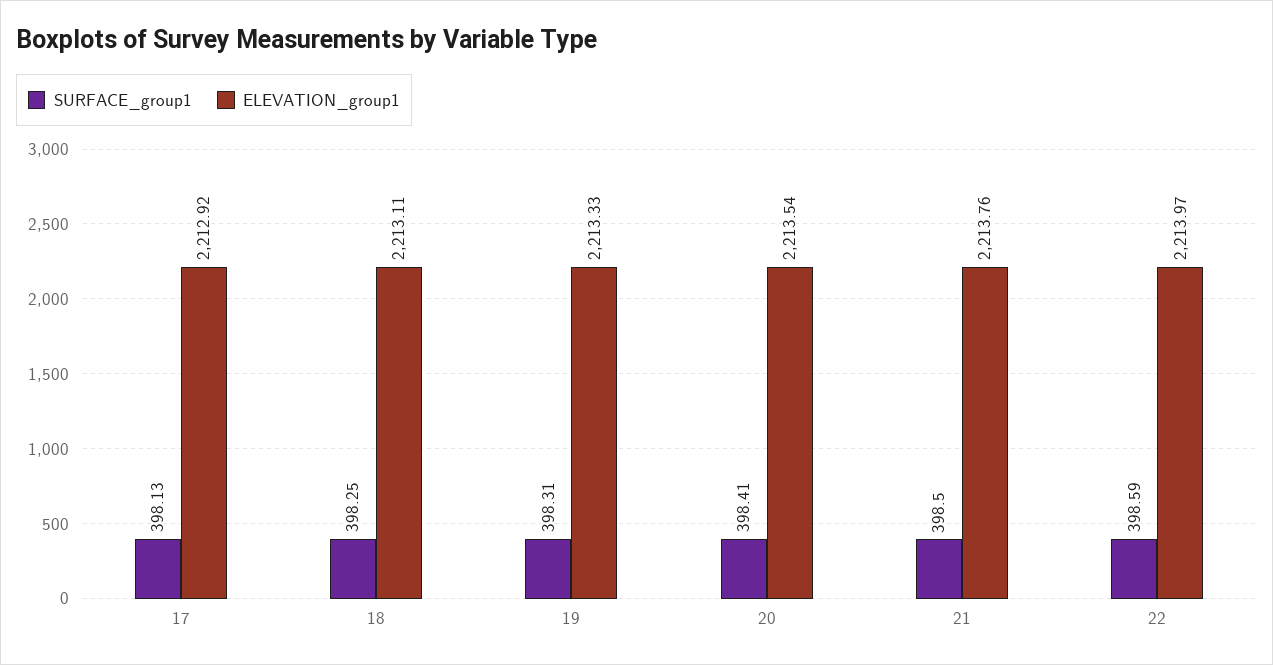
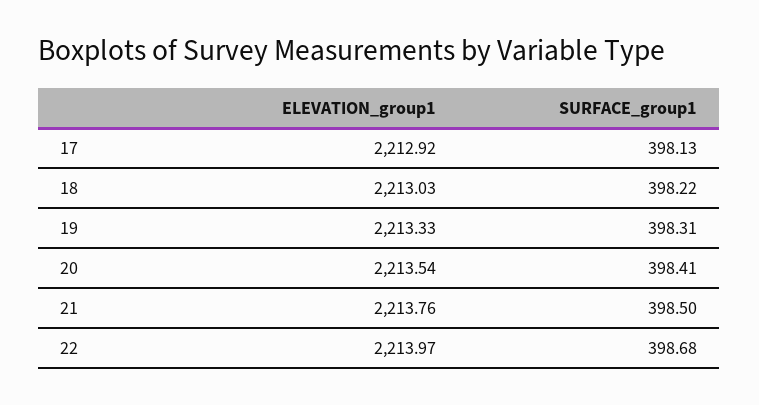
SURFACE_group1, 18: 398.25 -> 398.22
ELEVATION_group1, 18: 2213.11 -> 2213.03
SURFACE_group1, 22: 398.59 -> 398.68

